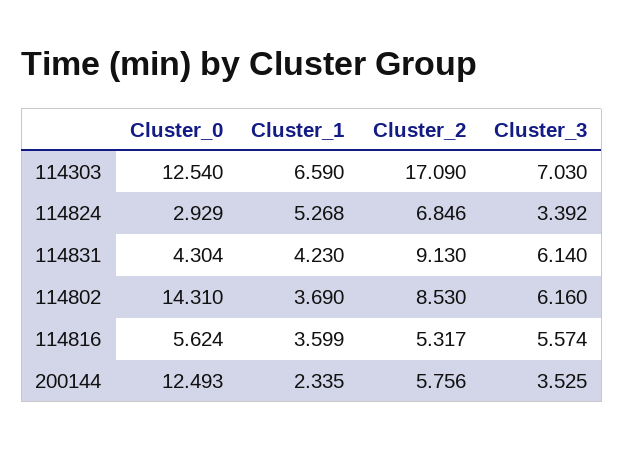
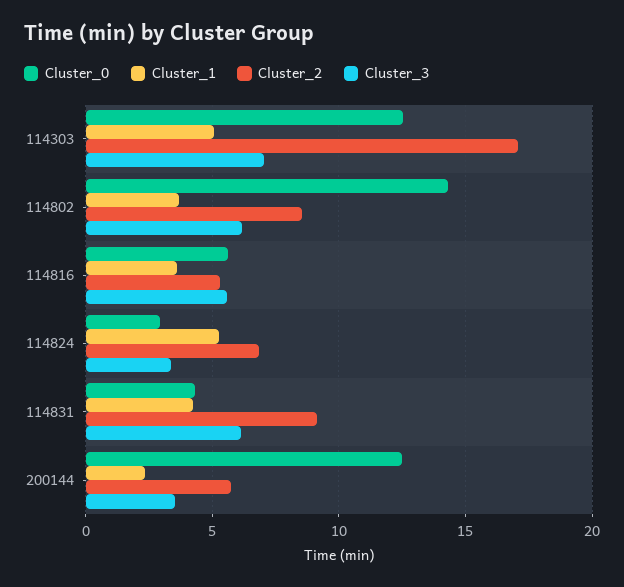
Cluster_1, 114303: 6.59 -> 5

